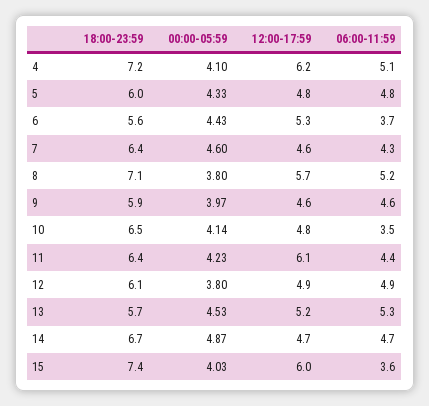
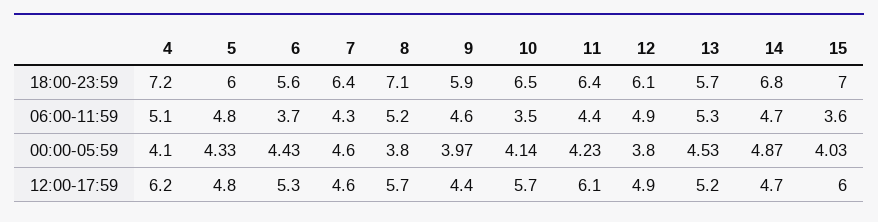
12:00-17:59, 9: 4.6 -> 4.4
12:00-17:59, 10: 4.8 -> 5.7
18:00-23:59, 14: 6.7 -> 6.8
18:00-23:59, 15: 7.4 -> 7

